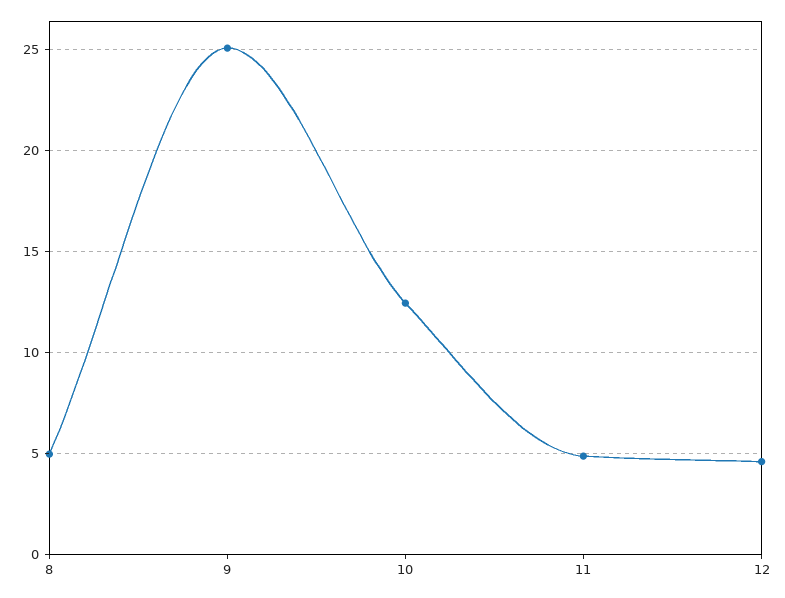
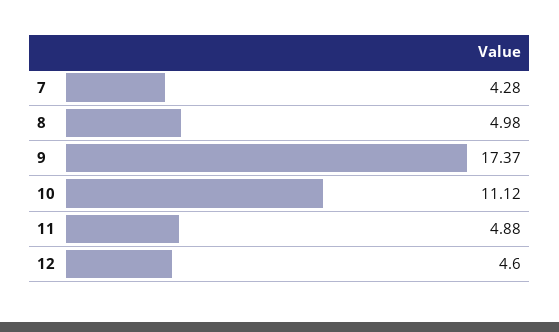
9: 25 -> 17.37
10: 12.5 -> 11.12
7: none -> 4.28

